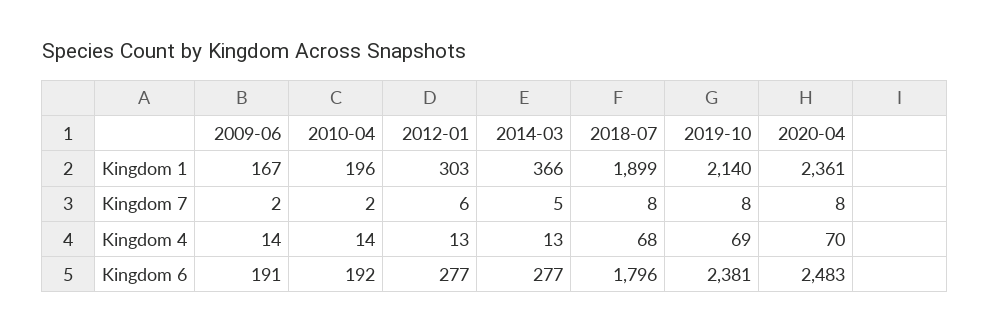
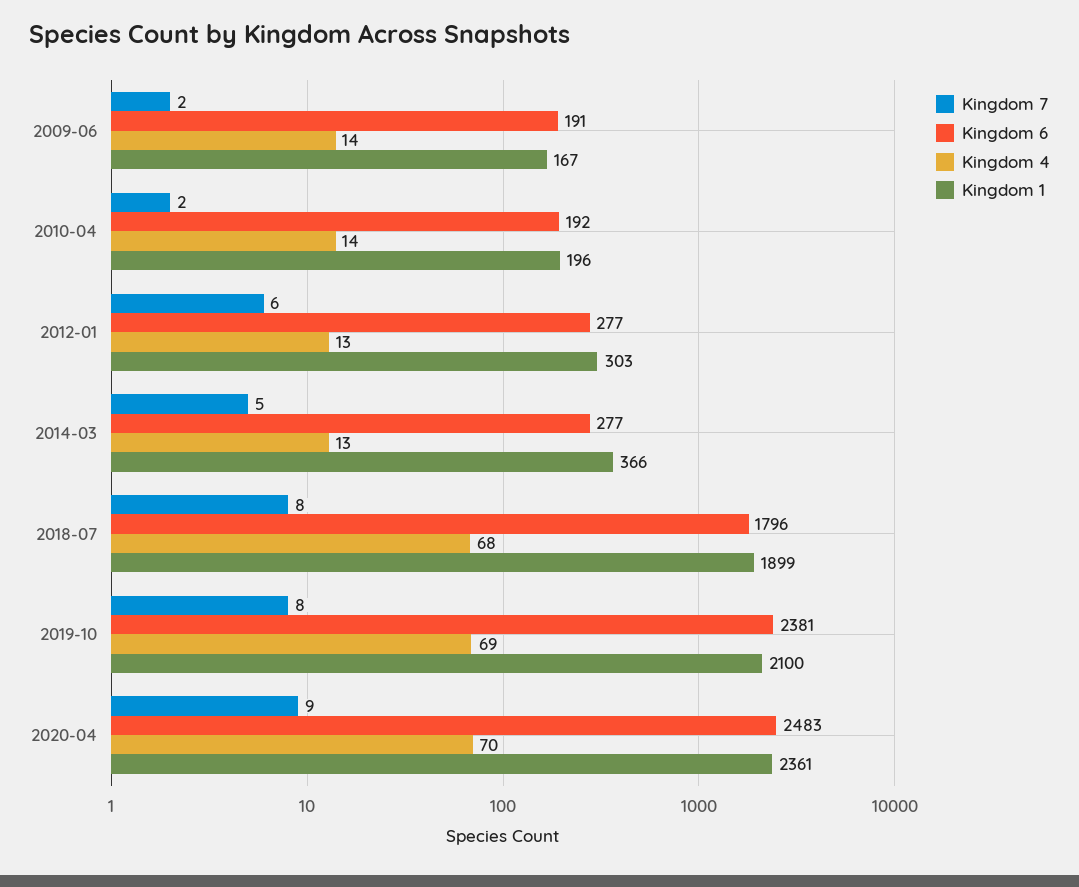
Kingdom 1, 2019-10: 2140 -> 2100
Kingdom 7, 2020-04: 8 -> 9

